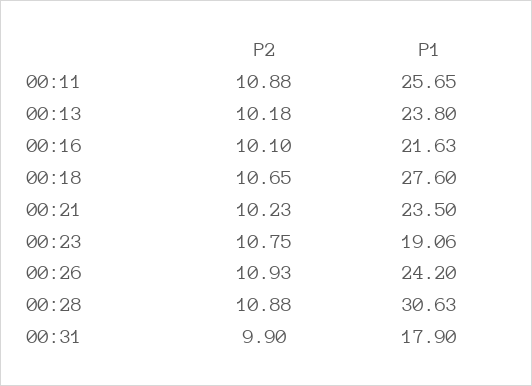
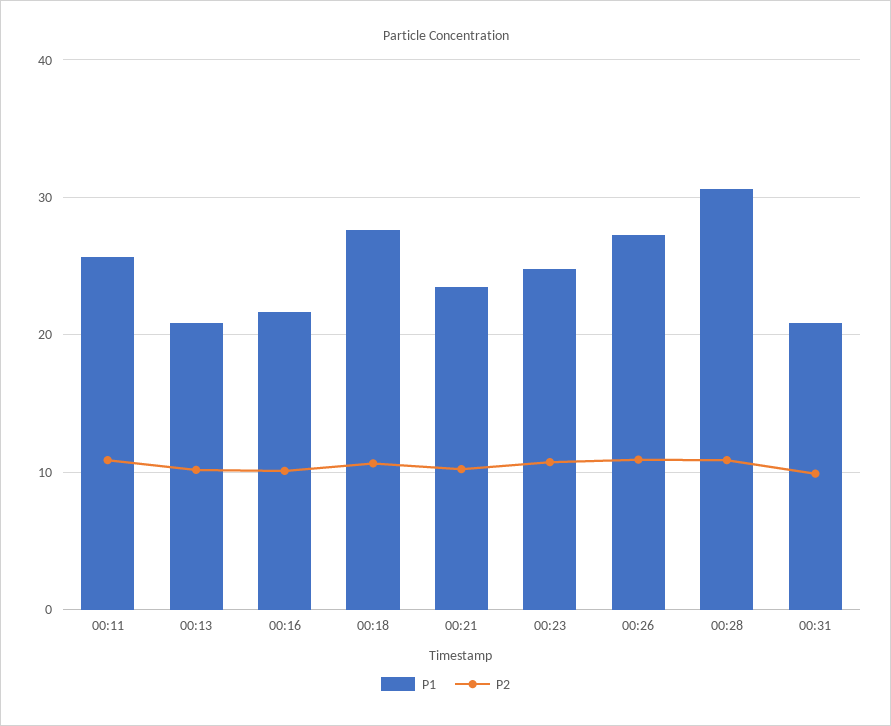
P1, 00:13: 23.8 -> 21
P1, 00:23: 19.06 -> 25
P1, 00:26: 24.2 -> 27
P1, 00:31: 17.9 -> 21

